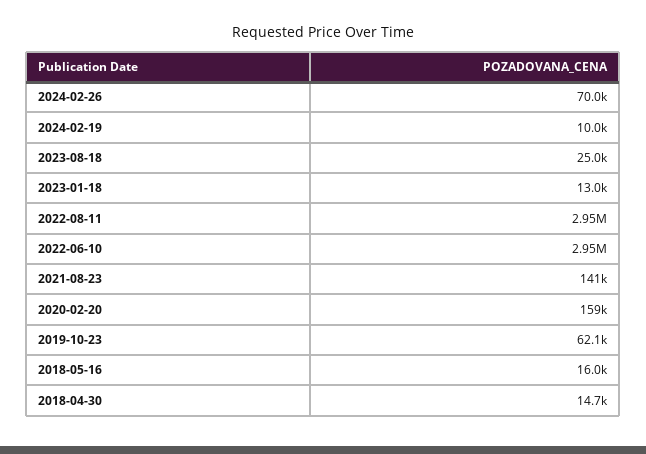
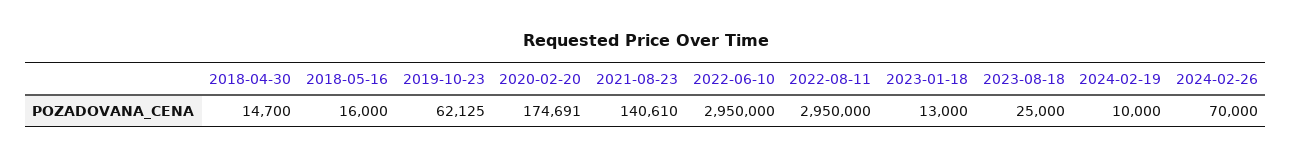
2020-02-20: 159000 -> 174691

